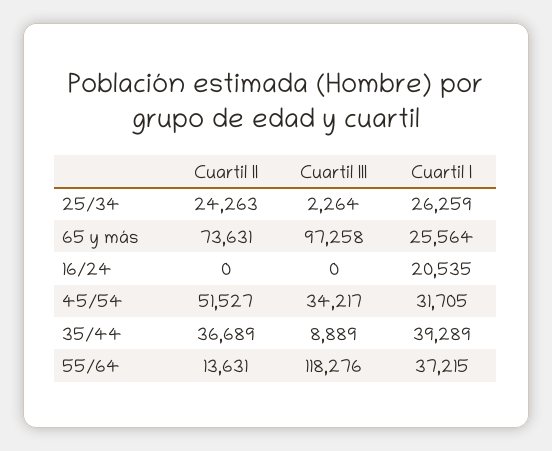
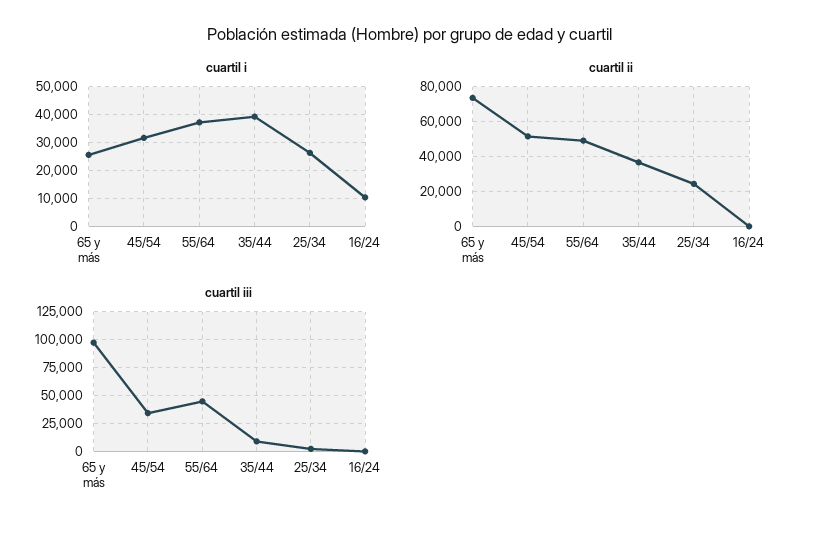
Cuartil I, 16/24: 20535 -> 10000
Cuartil II, 55/64: 13631 -> 50000
Cuartil III, 55/64: 118276 -> 50000

